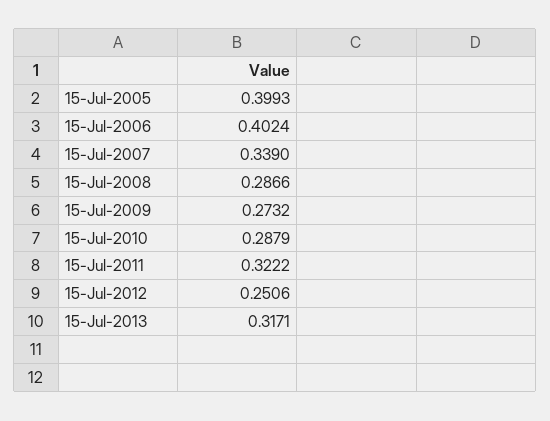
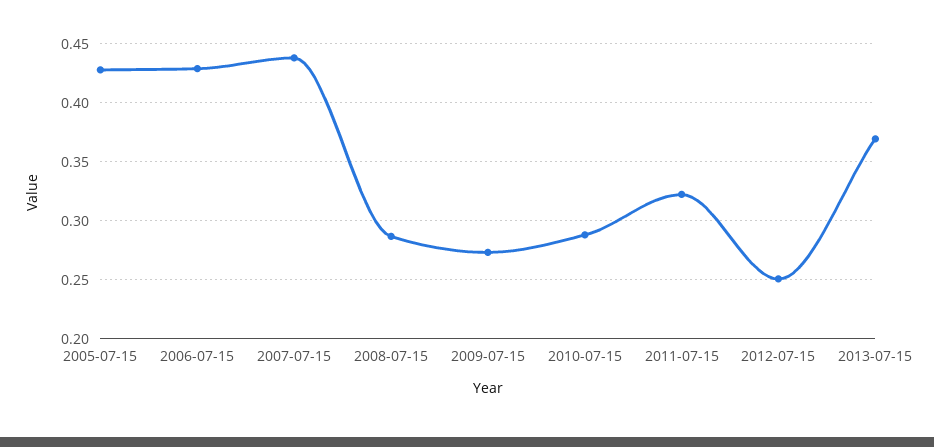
15-Jul-2005: 0.3993 -> 0.43
15-Jul-2006: 0.4024 -> 0.43
15-Jul-2007: 0.339 -> 0.44
15-Jul-2013: 0.3171 -> 0.37

